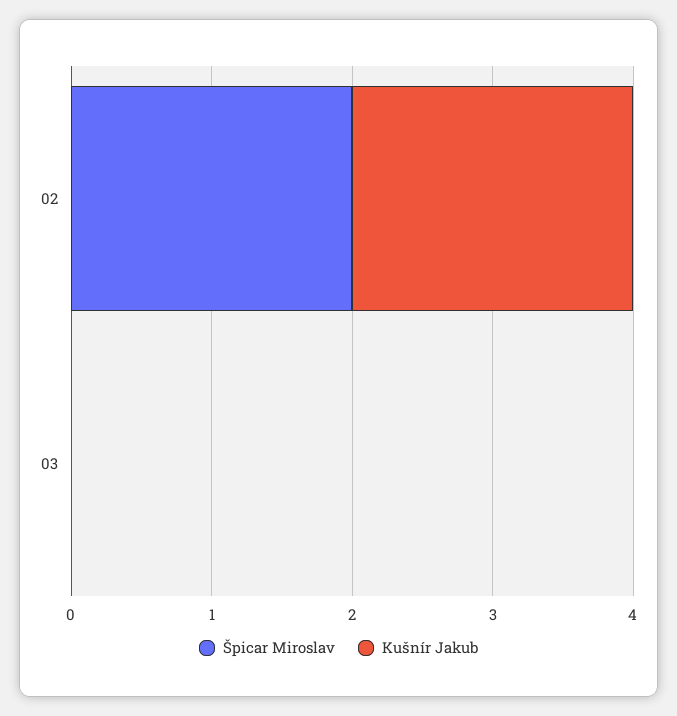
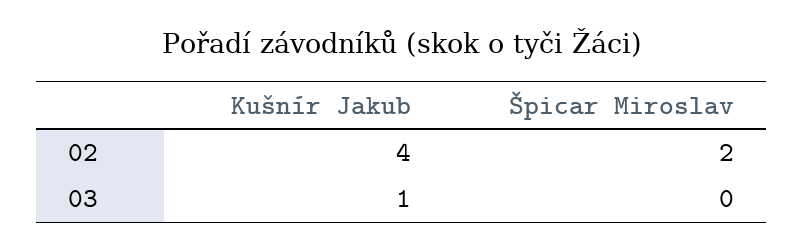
Kušnír Jakub, 02: 2 -> 4
Kušnír Jakub, 03: 0 -> 1

